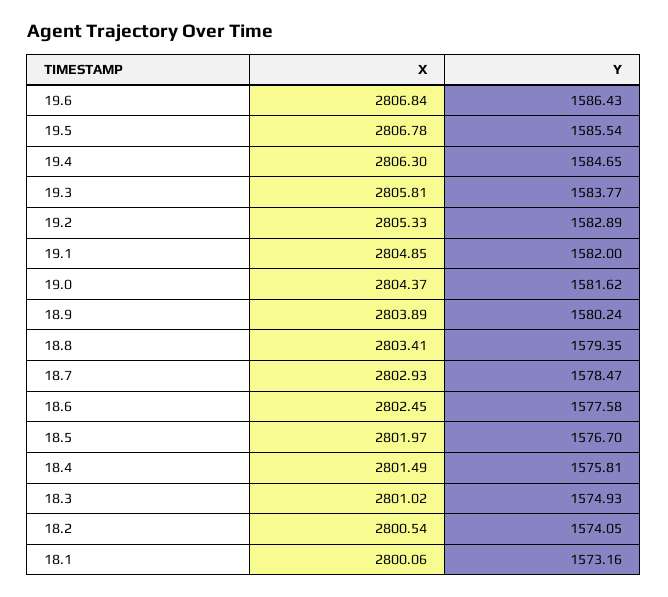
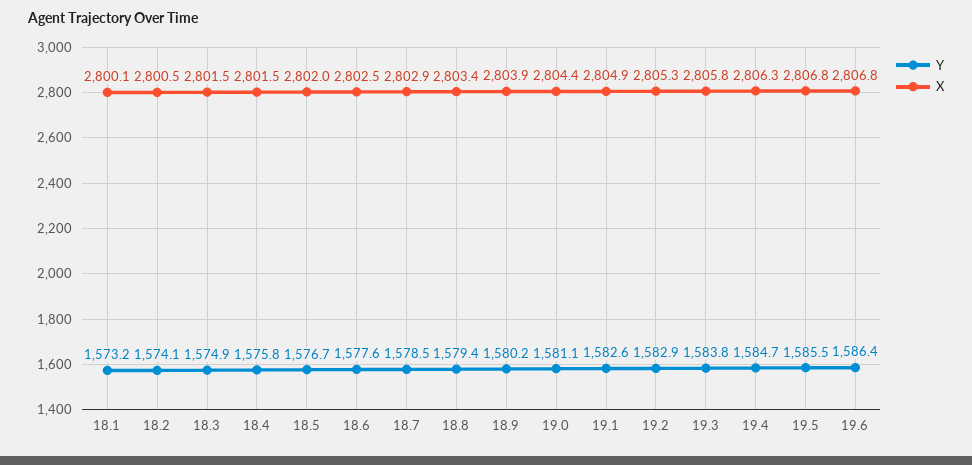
Y, 19.1: 1582 -> 1582.6
Y, 19.0: 1581.62 -> 1581.1
X, 18.3: 2801.02 -> 2801.5

